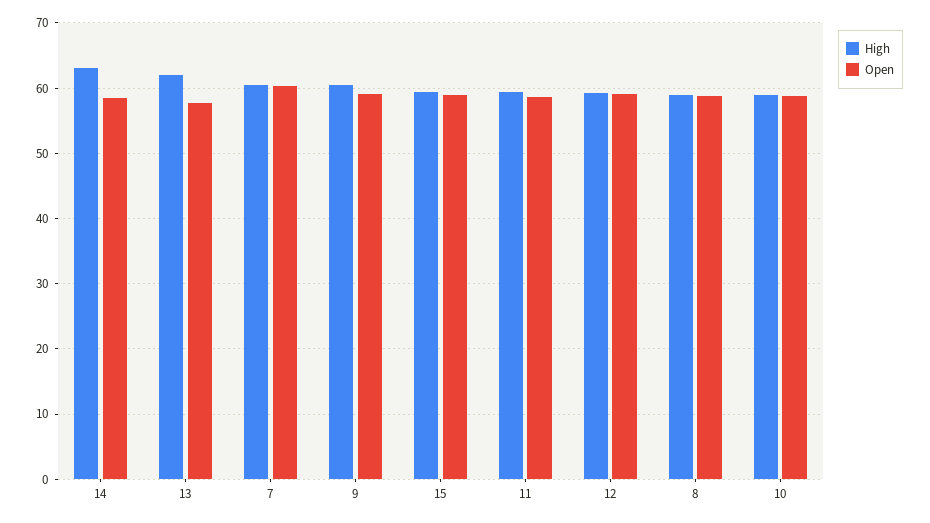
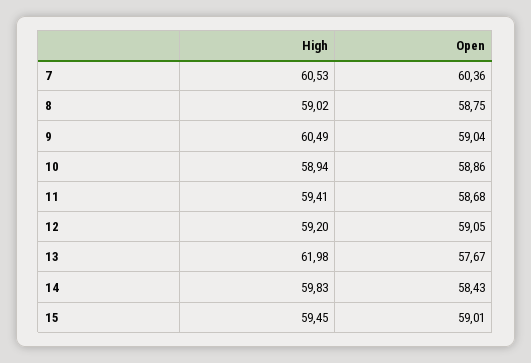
High, 14: 63 -> 59.83

